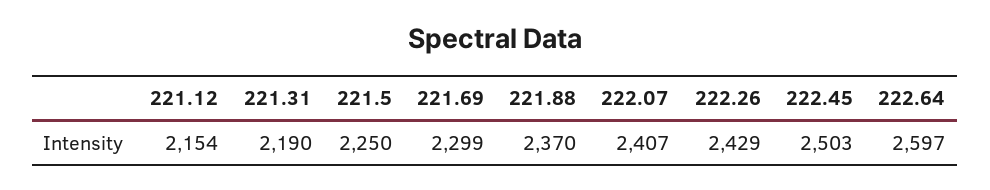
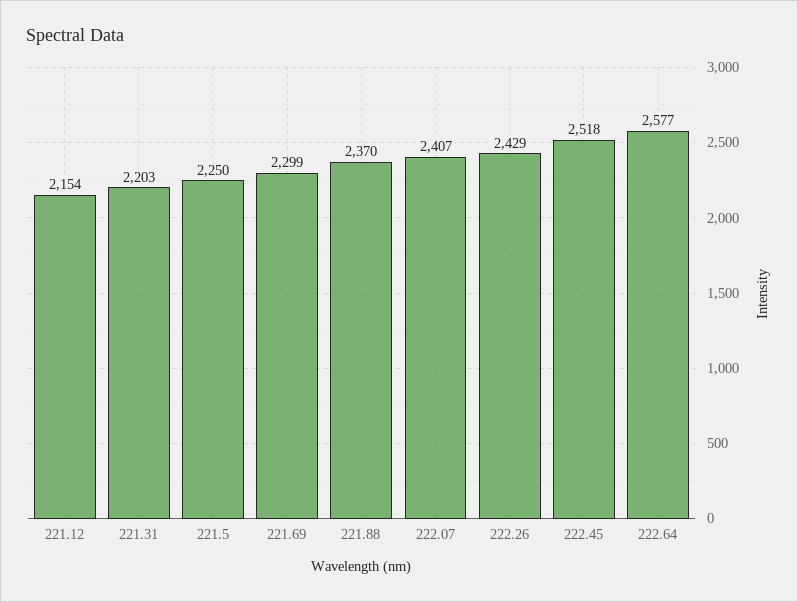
221.31: 2190 -> 2203
222.45: 2503 -> 2518
222.64: 2597 -> 2577

